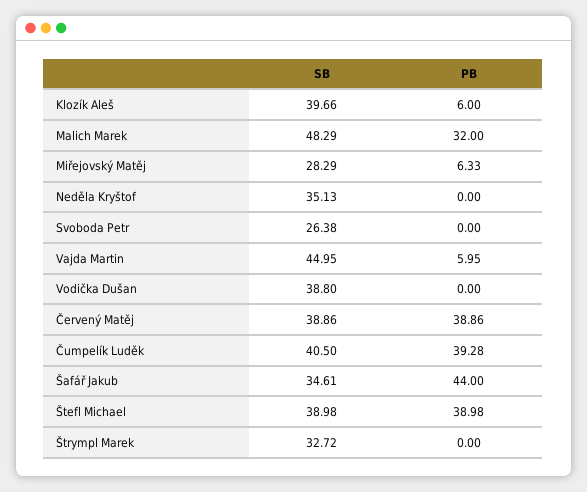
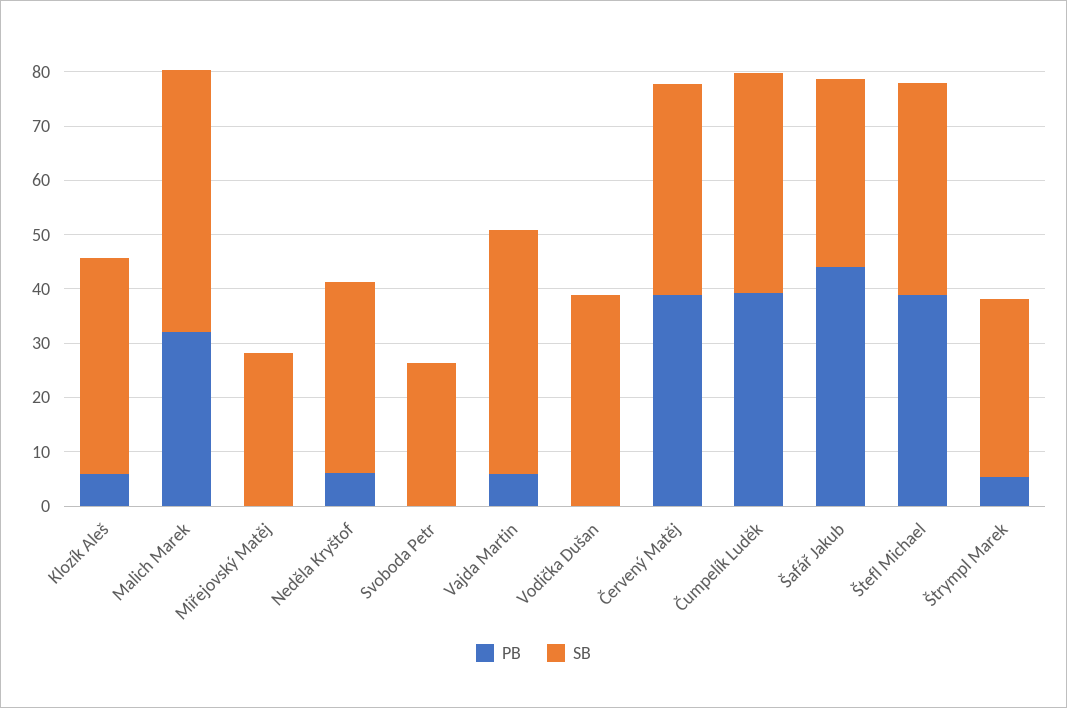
PB, Miřejovský Matěj: 6.33 -> 0
PB, Neděla Kryštof: 0 -> 6
PB, Štrympl Marek: 0 -> 6

